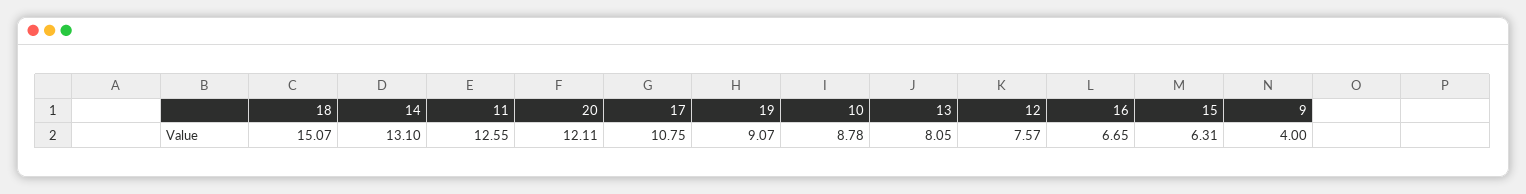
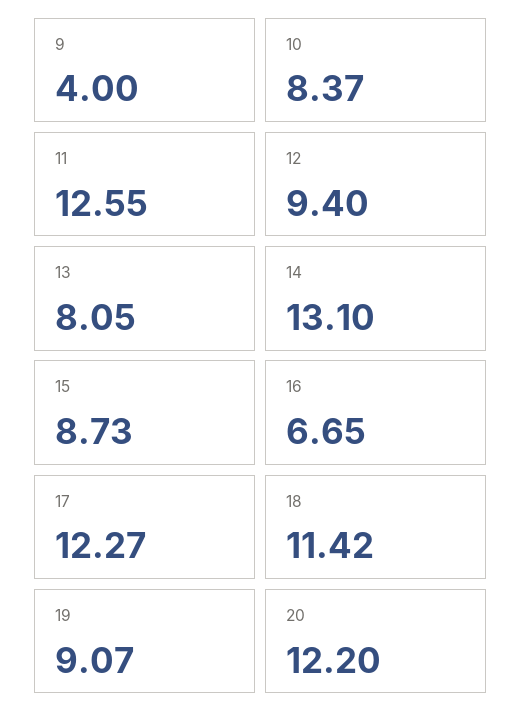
18: 15.07 -> 11.42
20: 12.11 -> 12.2
17: 10.75 -> 12.27
10: 8.78 -> 8.37
12: 7.57 -> 9.4
15: 6.31 -> 8.73

